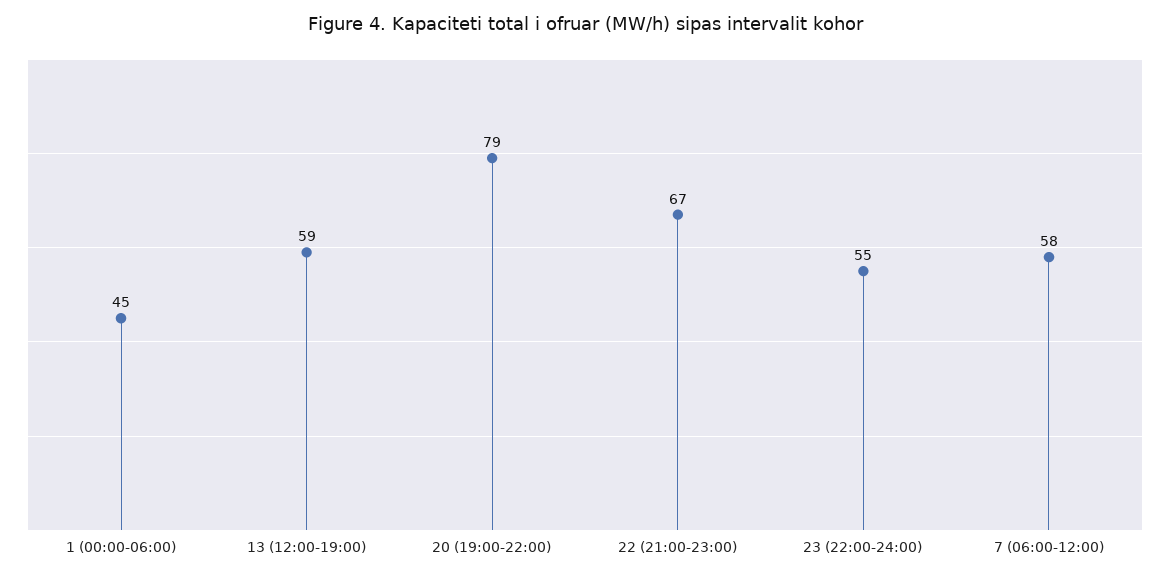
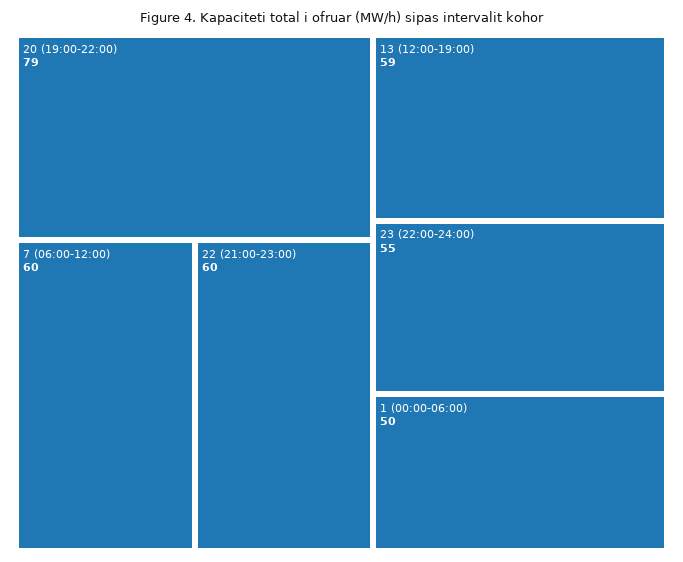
1 (00:00-06:00): 45 -> 50
22 (21:00-23:00): 67 -> 60
7 (06:00-12:00): 58 -> 60

